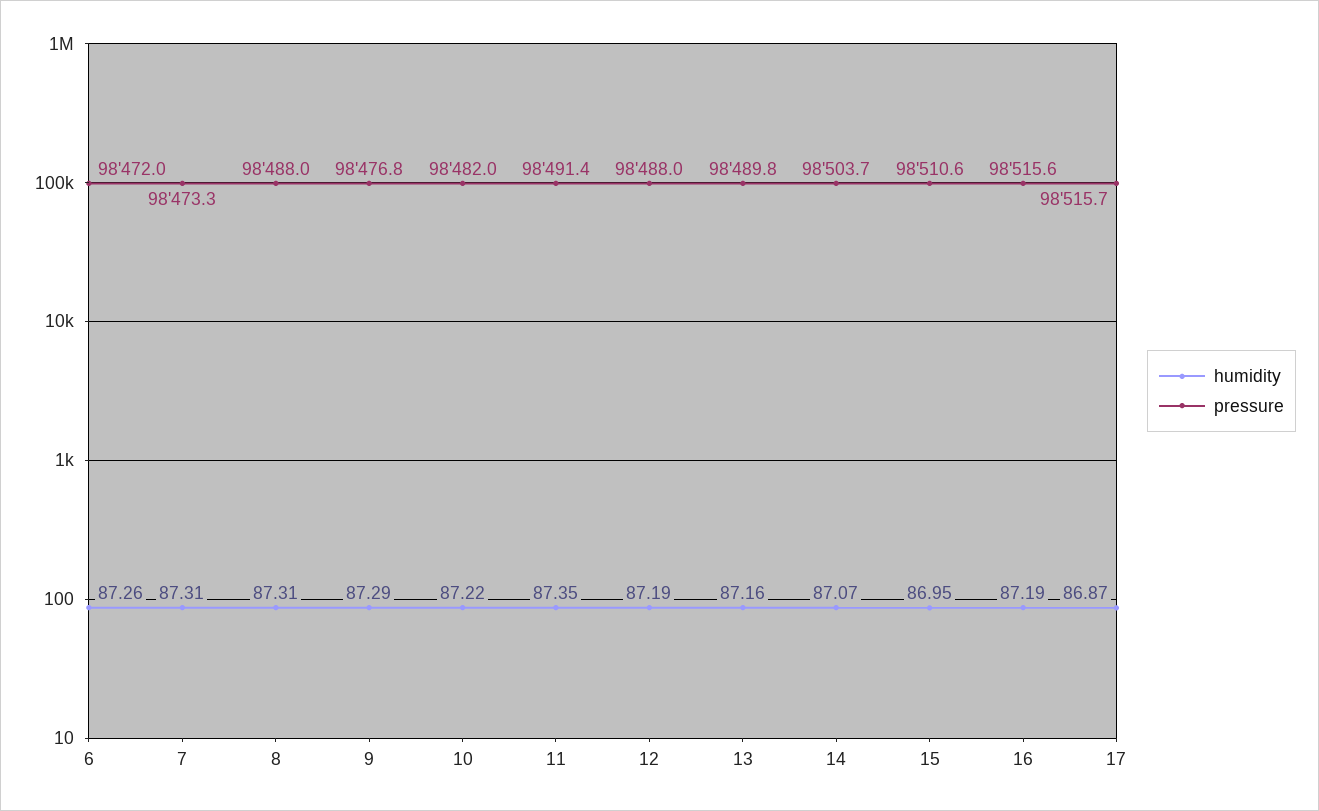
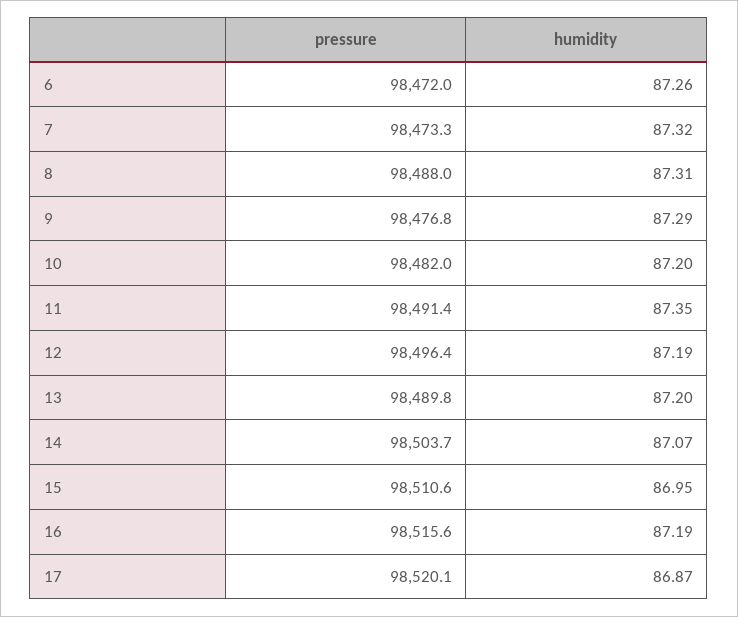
humidity, 7: 87.31 -> 87.32
humidity, 10: 87.22 -> 87.2
pressure, 12: 98488 -> 98496.4
humidity, 13: 87.16 -> 87.2
pressure, 17: 98515.7 -> 98520.1

